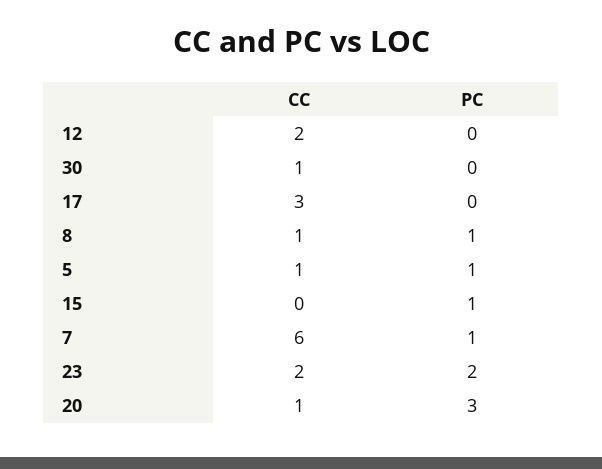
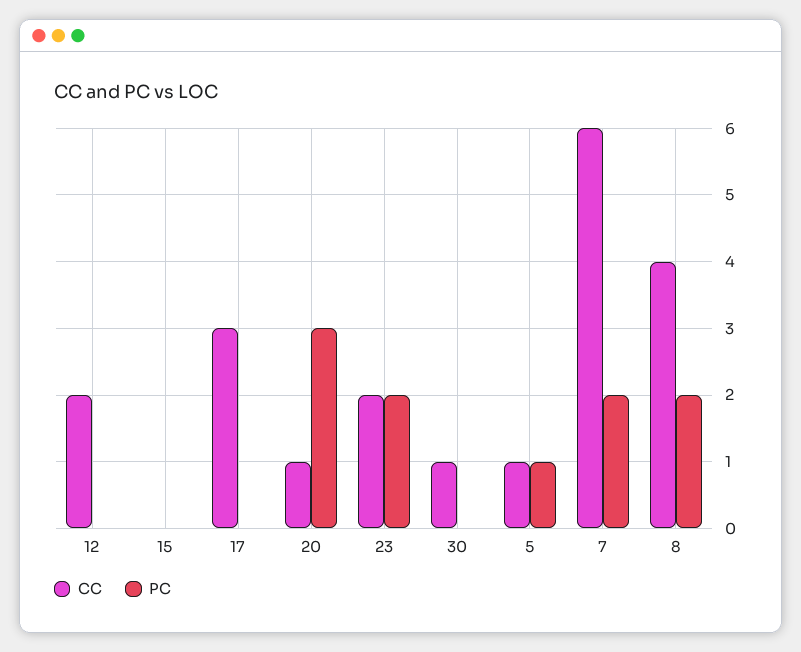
CC, 8: 1 -> 4
PC, 8: 1 -> 2
PC, 15: 1 -> 0
PC, 7: 1 -> 2

